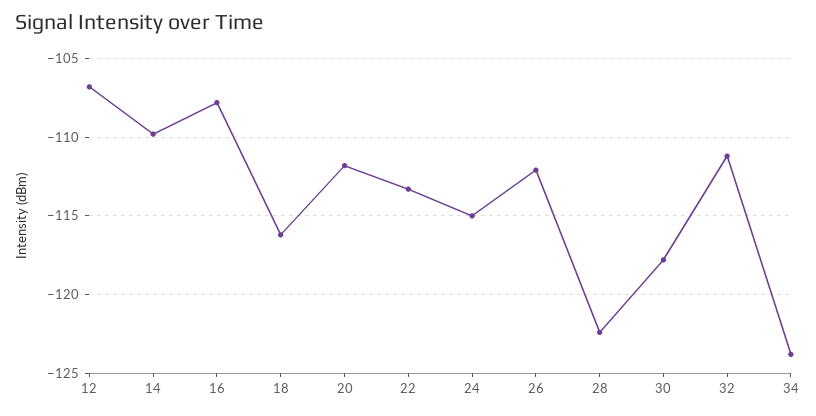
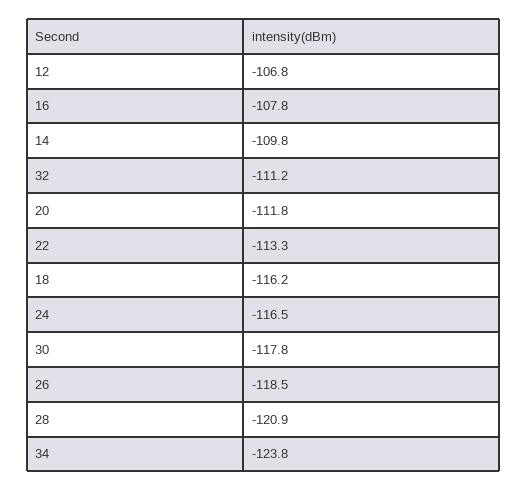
24: -115 -> -116.5
26: -112 -> -118.5
28: -122.5 -> -120.9

